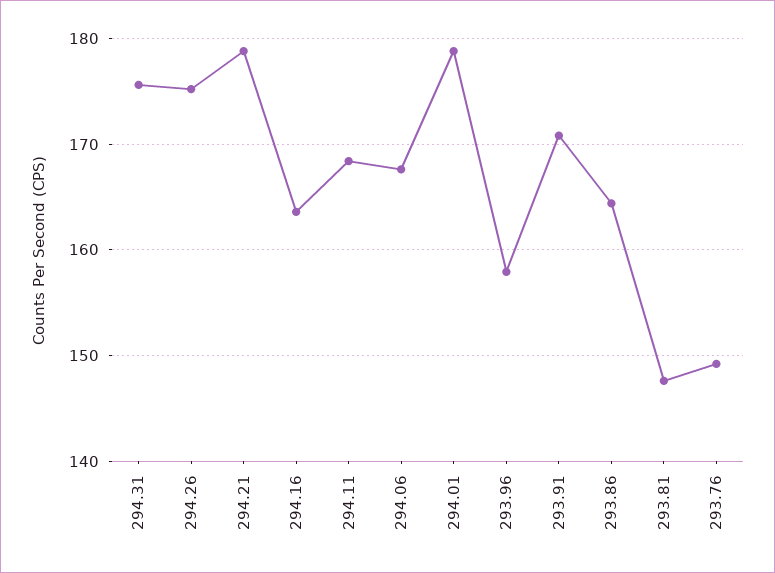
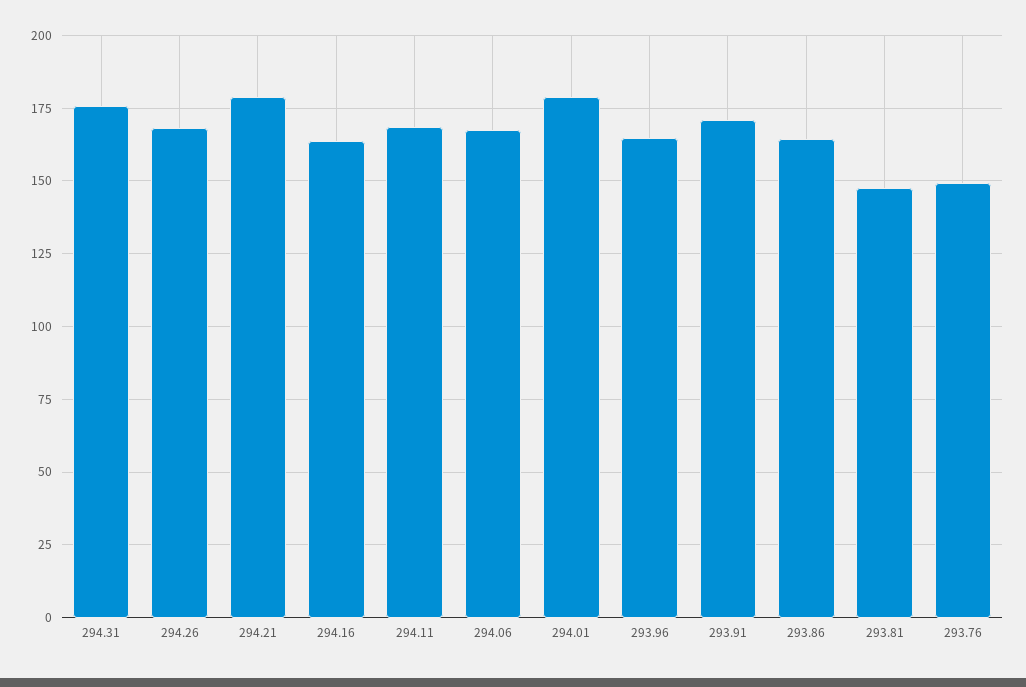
294.26: 175 -> 167.5
293.96: 158 -> 165

